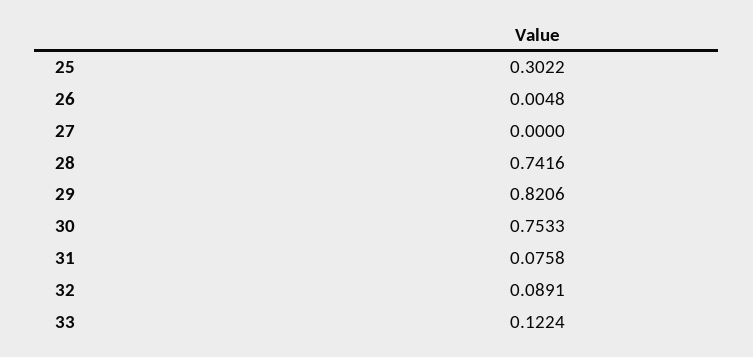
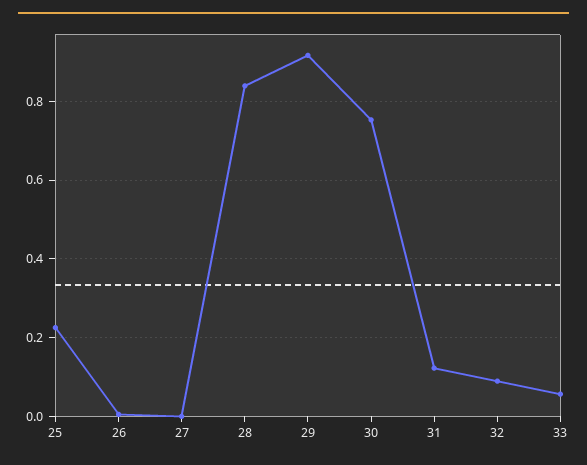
25: 0.3022 -> 0.22
28: 0.7416 -> 0.84
29: 0.8206 -> 0.92
31: 0.0758 -> 0.12
33: 0.1224 -> 0.06

